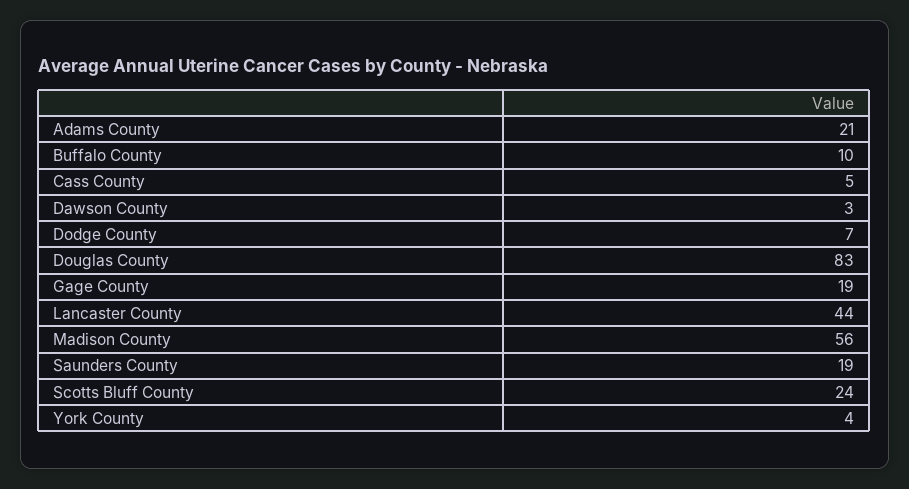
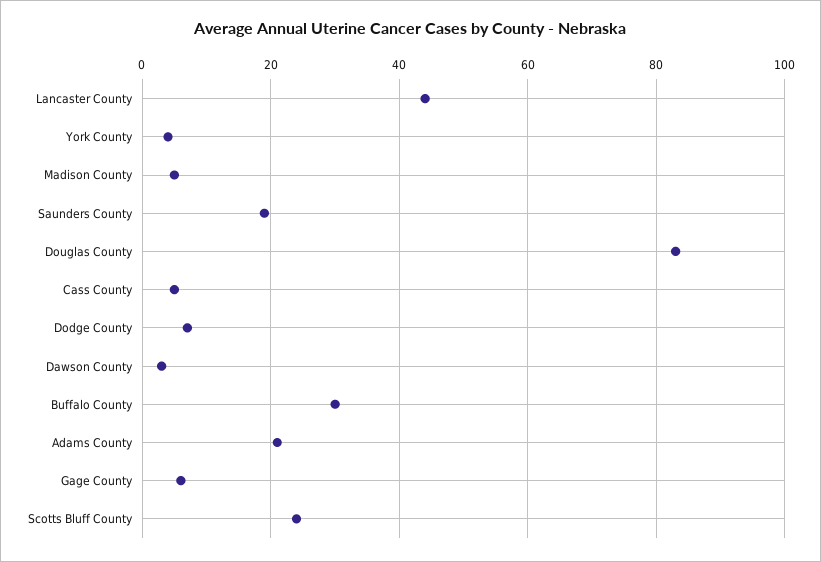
Buffalo County: 10 -> 30
Gage County: 19 -> 5
Madison County: 56 -> 5

